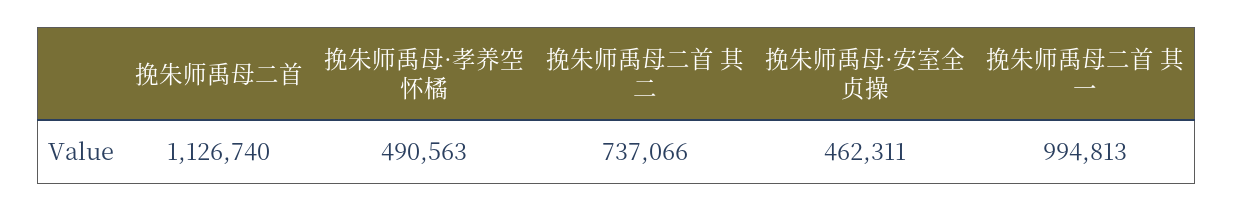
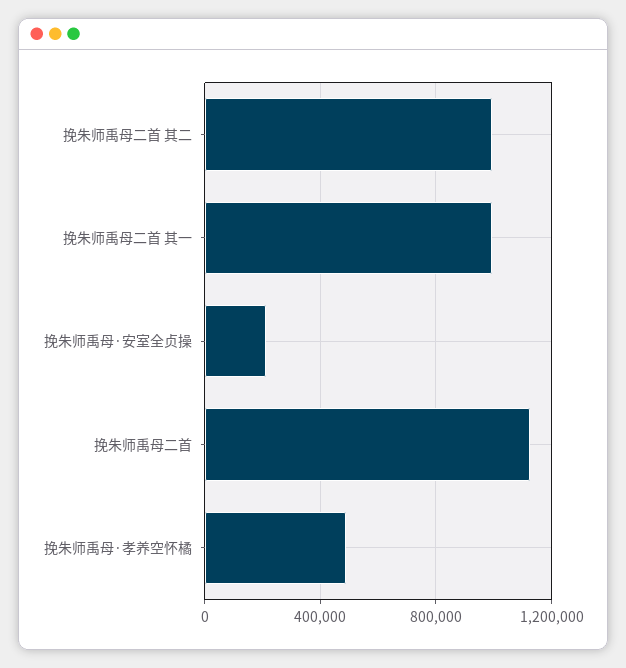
挽朱师禹母二首 其二: 737066 -> 1000000
挽朱师禹母·安室全贞操: 462311 -> 200000

